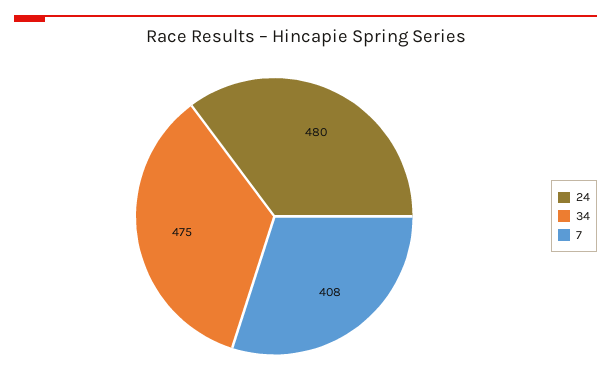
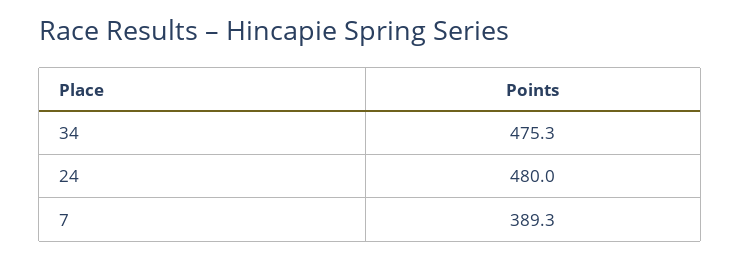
7: 408 -> 389.3

